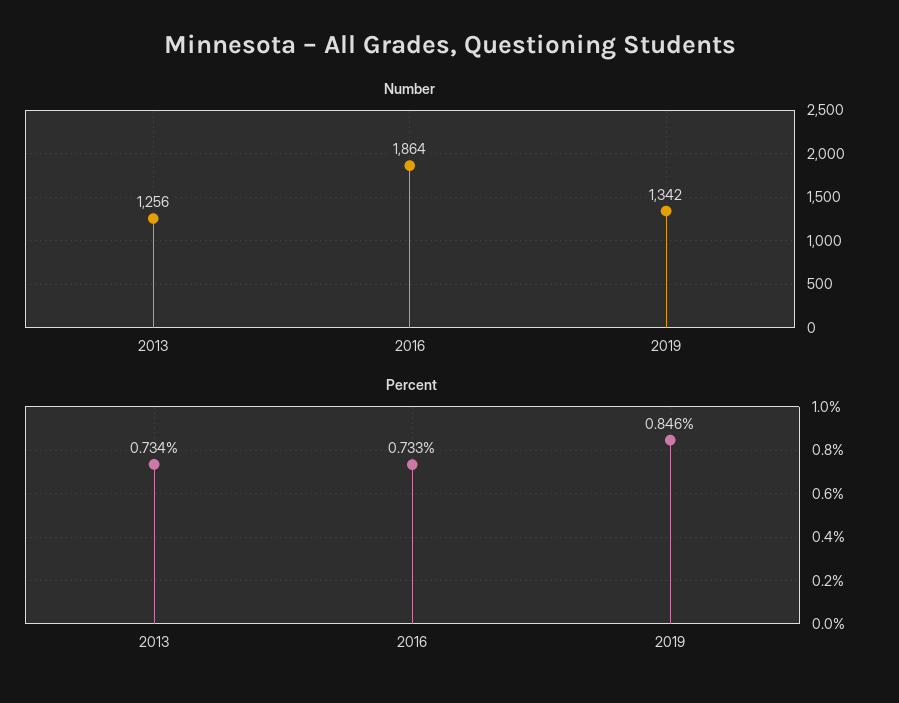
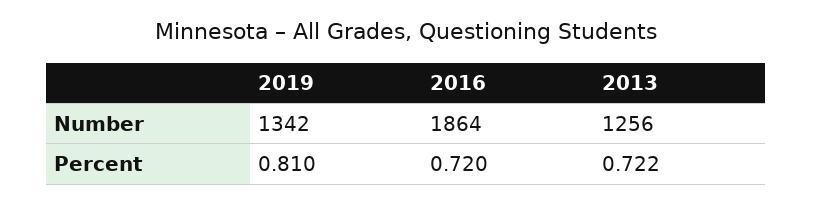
Percent, 2013: 0.734 -> 0.722
Percent, 2016: 0.733 -> 0.72
Percent, 2019: 0.846 -> 0.81

